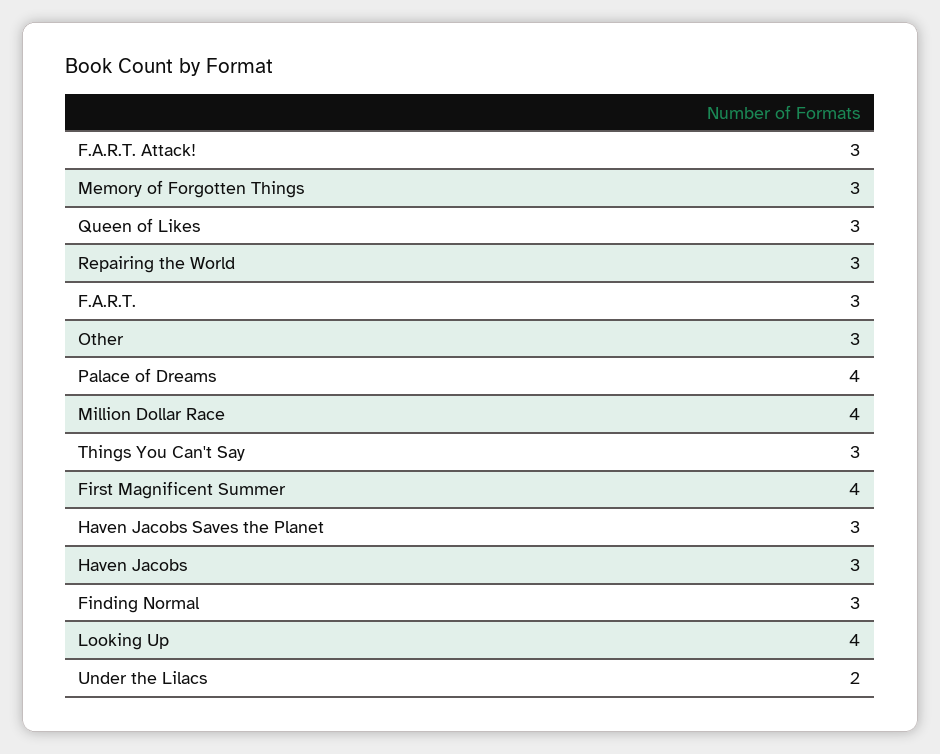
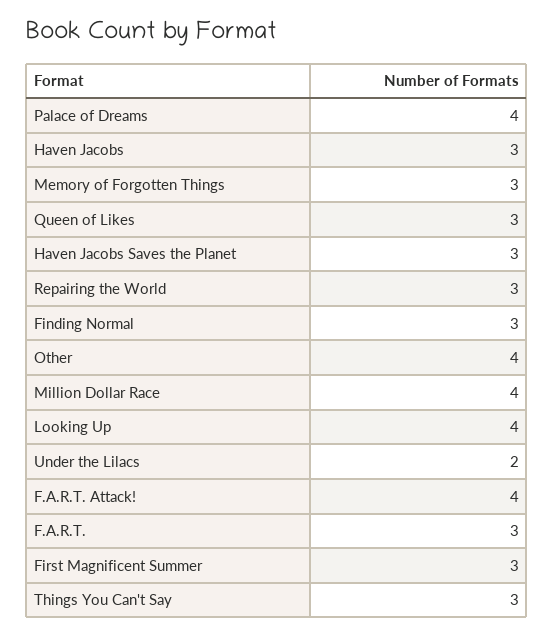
F.A.R.T. Attack!: 3 -> 4
Other: 3 -> 4
First Magnificent Summer: 4 -> 3

